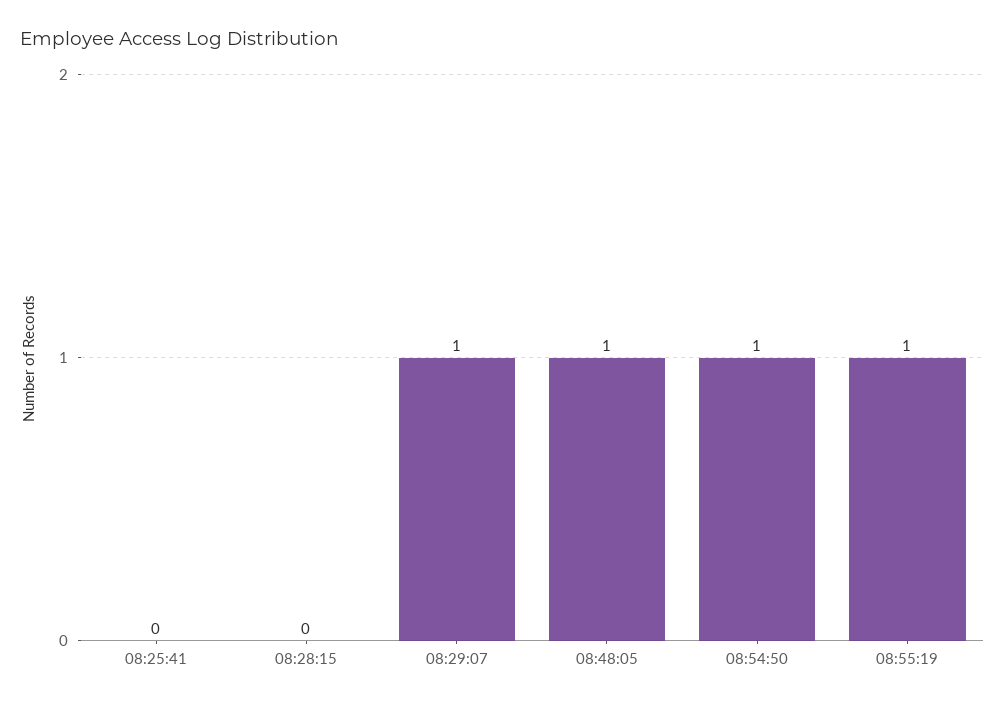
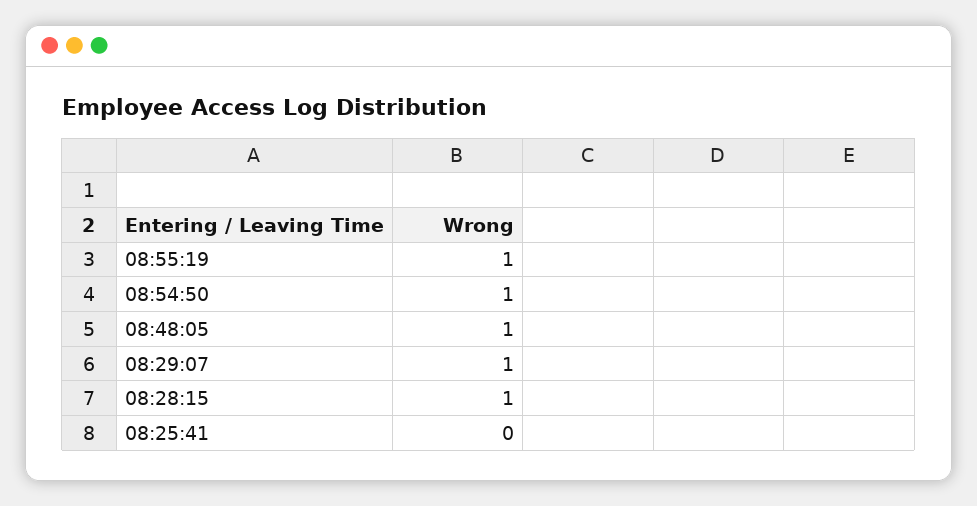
08:28:15: 0 -> 1

